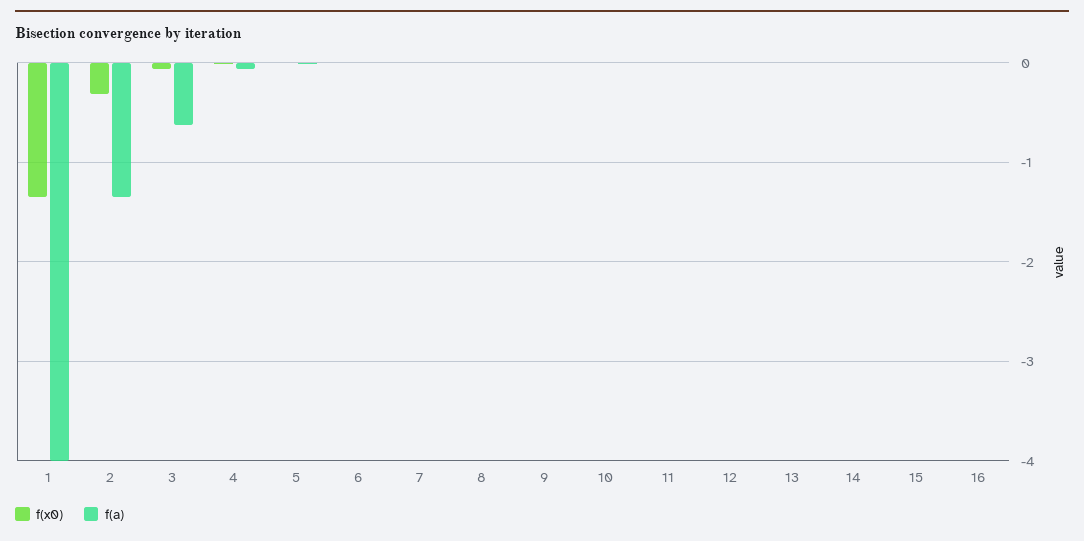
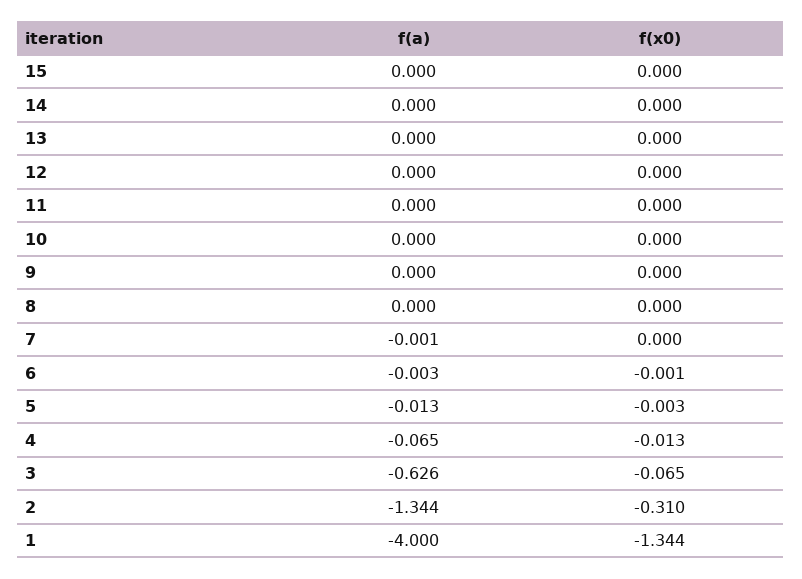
f(x0), 16: 0 -> none
f(a), 16: 0 -> none

